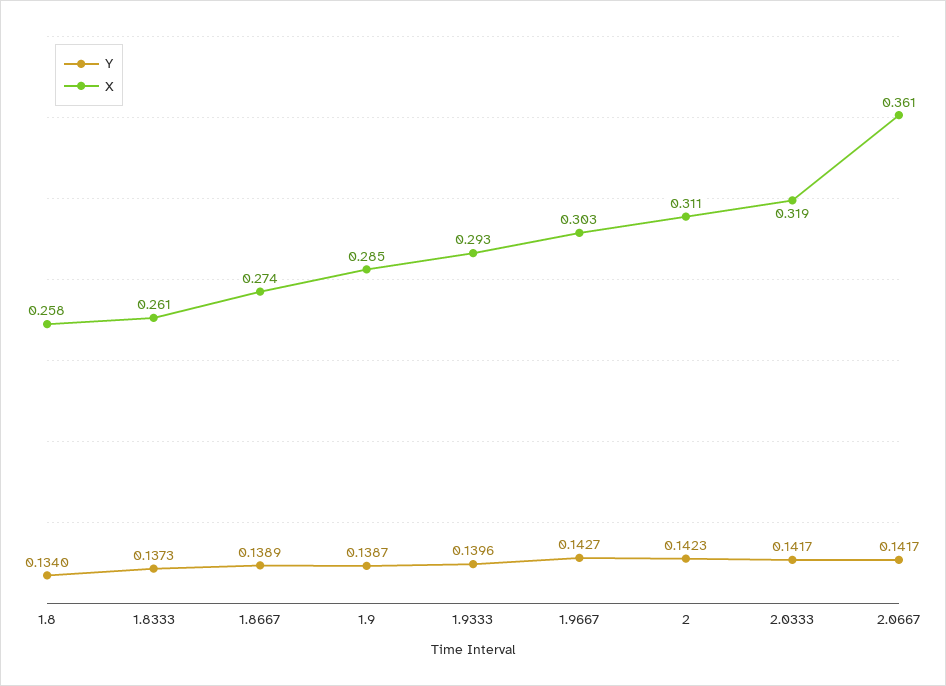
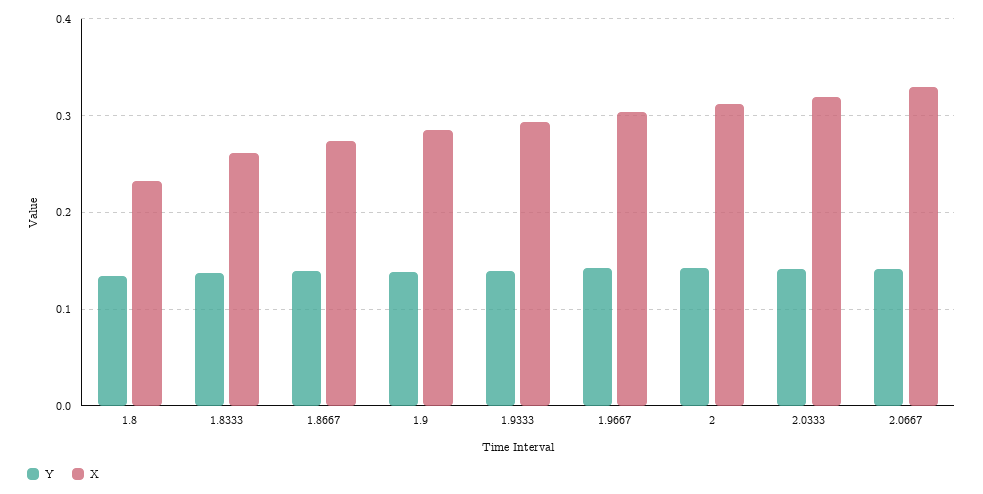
X, 1.8: 0.258 -> 0.23
X, 2.0667: 0.361 -> 0.33

